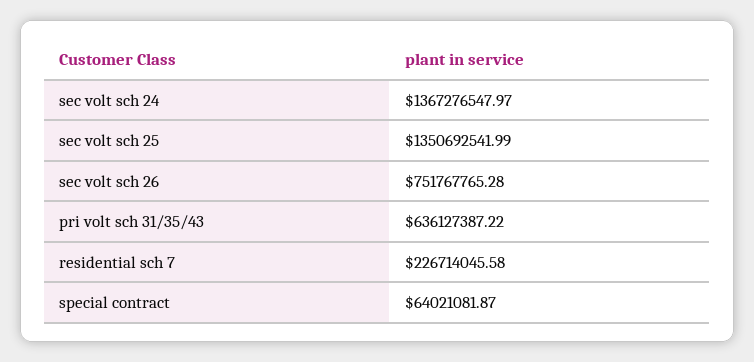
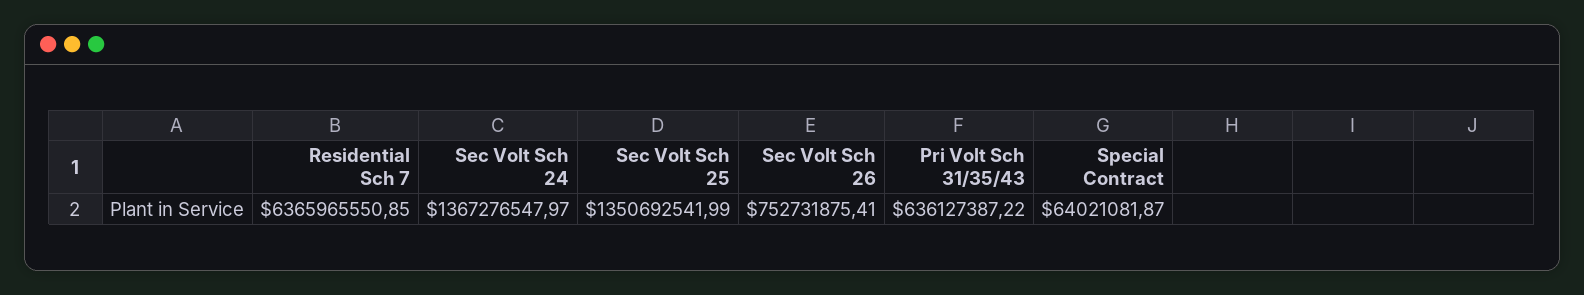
sec volt sch 26: 751767765.28 -> 752731875.41
residential sch 7: 226714045.58 -> 6365965550.85

